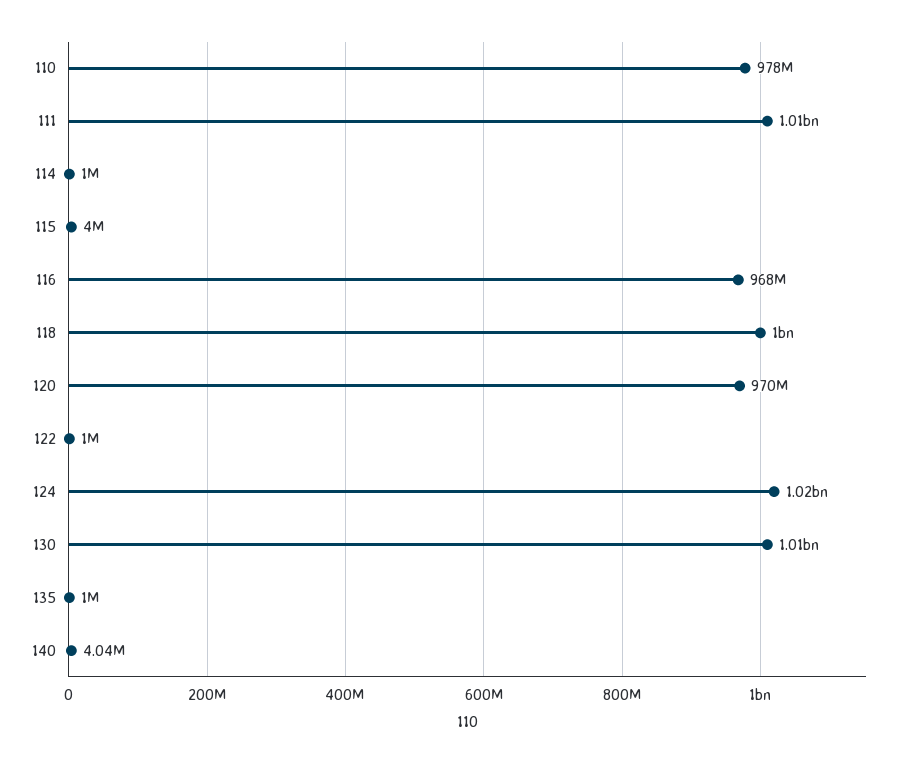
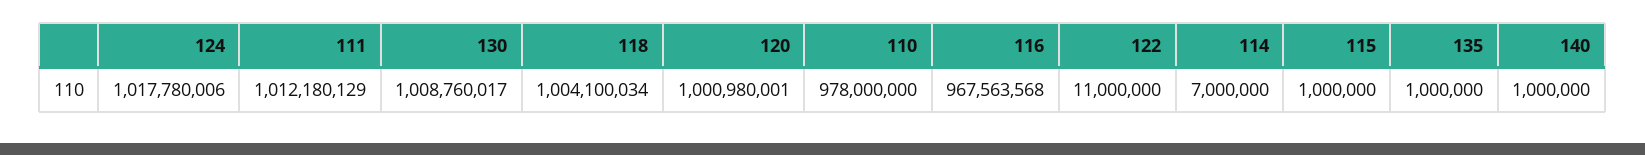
114: 1000000 -> 7000000
115: 4000000 -> 1000000
120: 970000000 -> 1000980001
122: 1000000 -> 11000000
140: 4040000 -> 1000000

